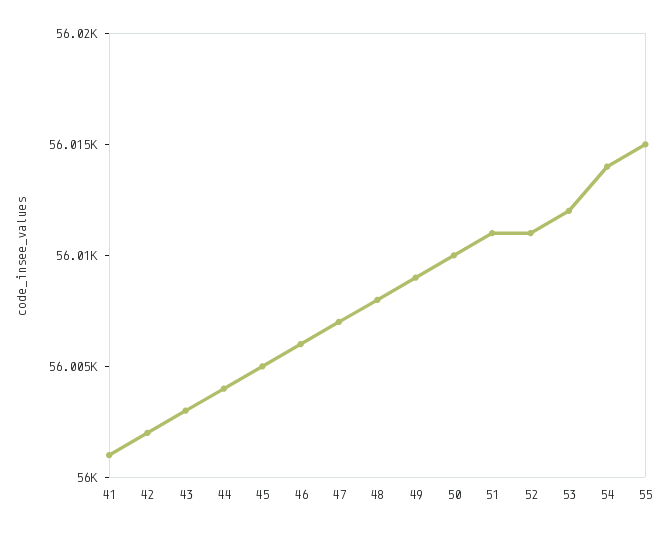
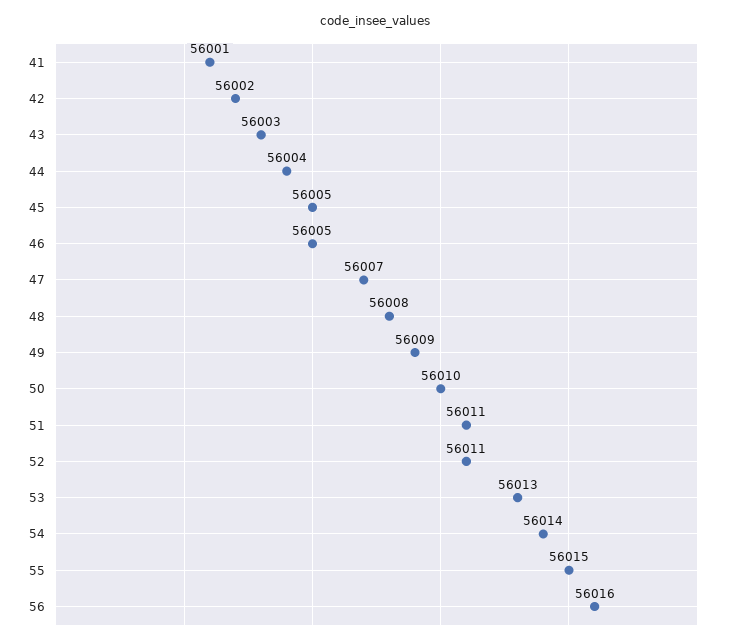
46: 56006 -> 56005
53: 56012 -> 56013
56: none -> 56016

